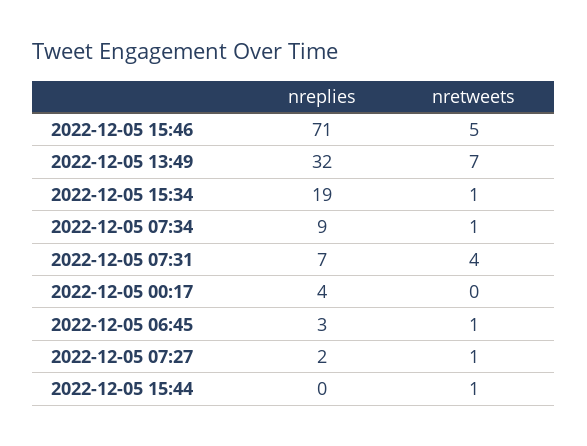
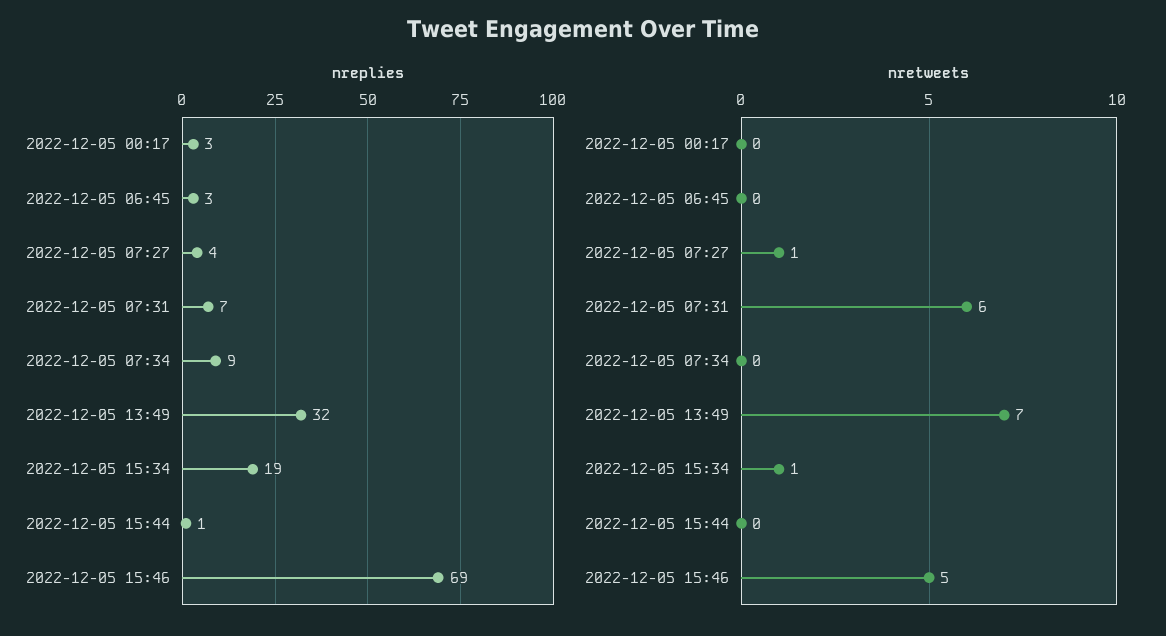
nreplies, 2022-12-05 15:46: 71 -> 69
nretweets, 2022-12-05 07:34: 1 -> 0
nretweets, 2022-12-05 07:31: 4 -> 6
nreplies, 2022-12-05 00:17: 4 -> 3
nretweets, 2022-12-05 06:45: 1 -> 0
nreplies, 2022-12-05 07:27: 2 -> 4
nreplies, 2022-12-05 15:44: 0 -> 1
nretweets, 2022-12-05 15:44: 1 -> 0

